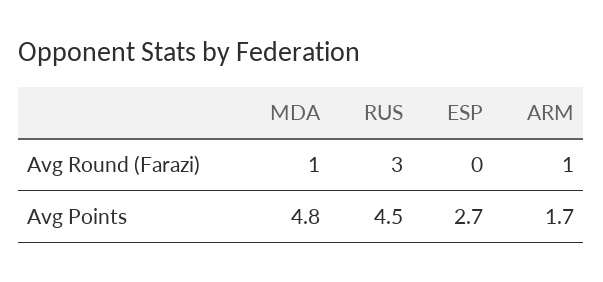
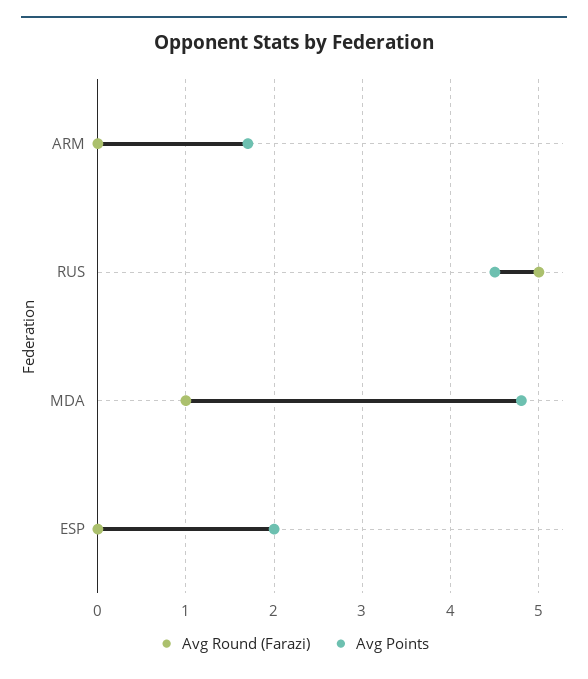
Avg Round (Farazi), RUS: 3 -> 5
Avg Round (Farazi), ARM: 1 -> 0
Avg Points, ESP: 2.7 -> 2

